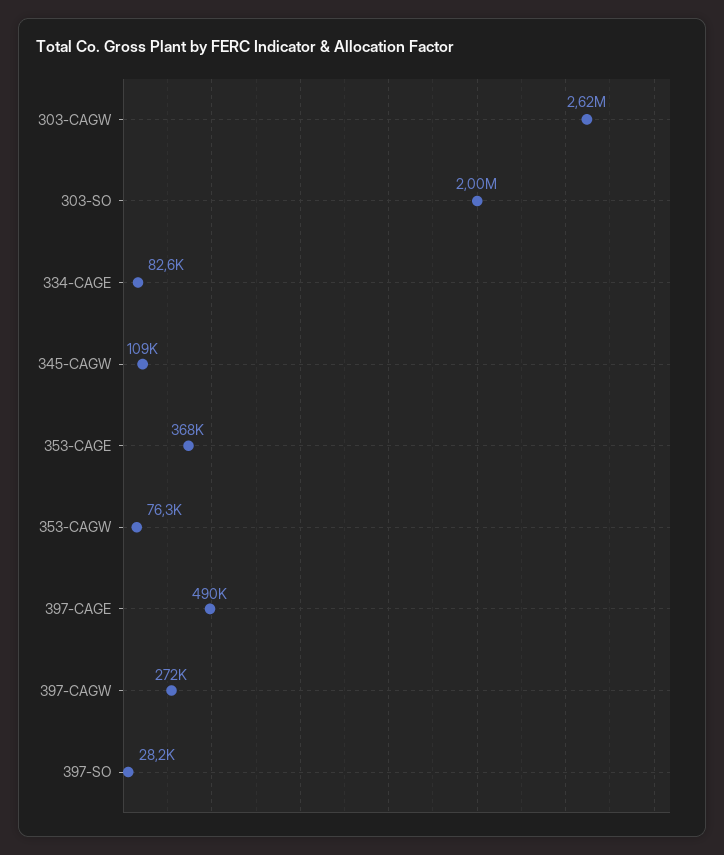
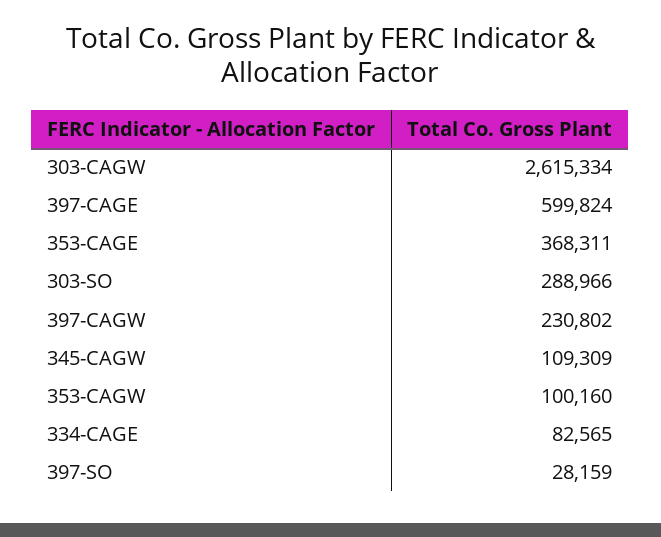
303-SO: 2000000 -> 288966
353-CAGW: 76300 -> 100160
397-CAGE: 490000 -> 599824
397-CAGW: 272000 -> 230802

